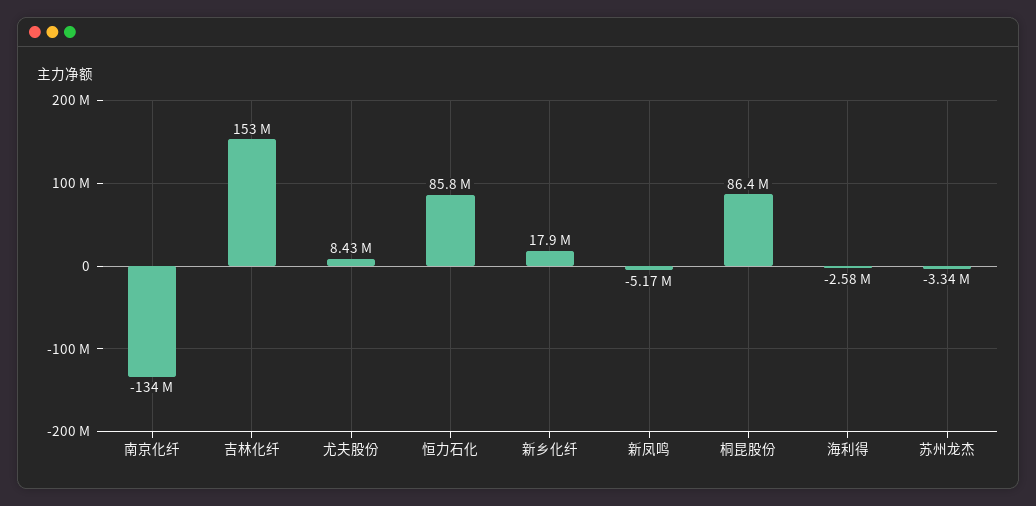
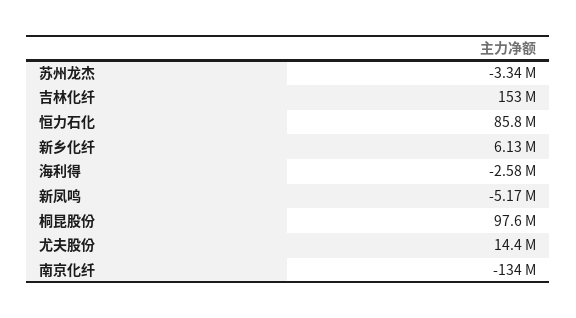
尤夫股份: 8430000 -> 14400000
新乡化纤: 17900000 -> 6130000
桐昆股份: 86400000 -> 97600000

